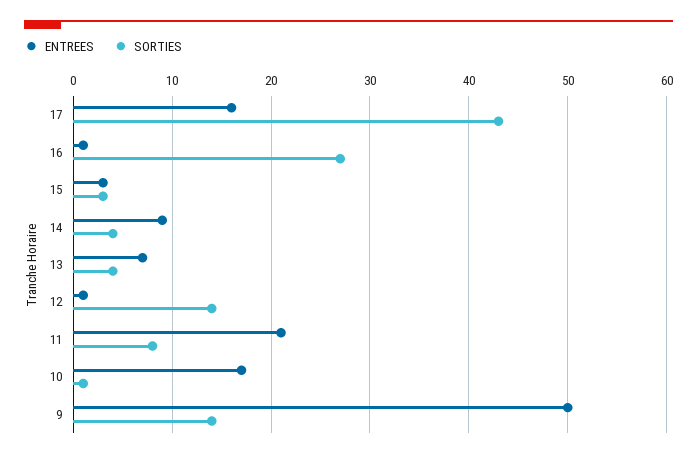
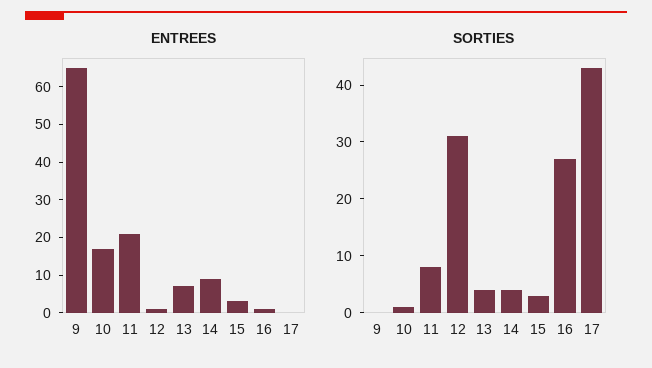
ENTREES, 17: 16 -> 0
SORTIES, 12: 14 -> 30
ENTREES, 9: 50 -> 65
SORTIES, 9: 14 -> 0

